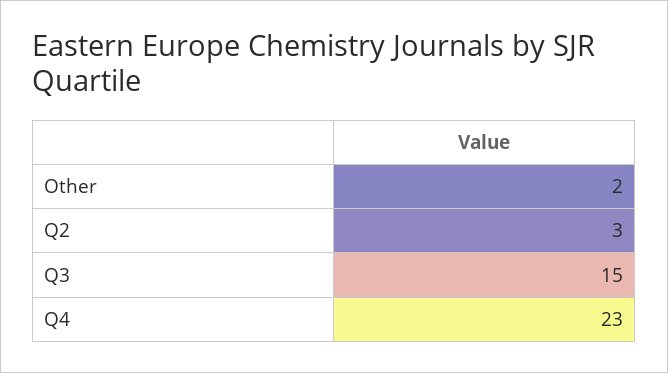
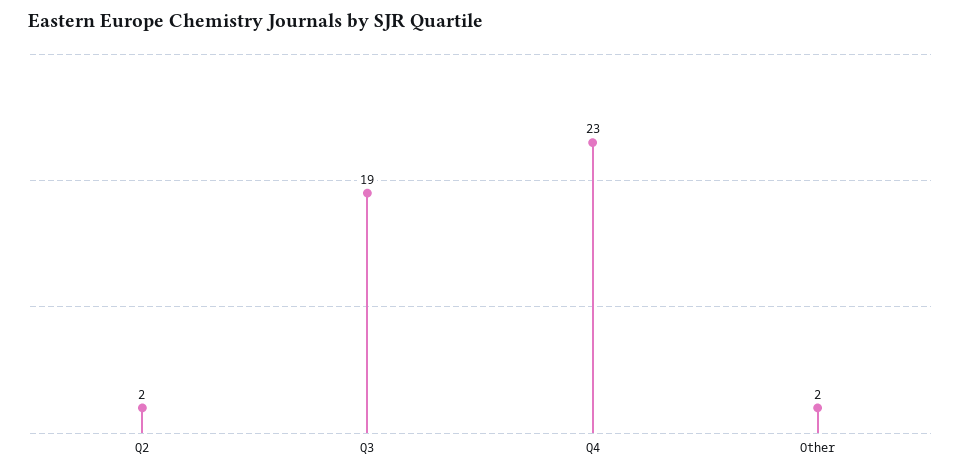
Q2: 3 -> 2
Q3: 15 -> 19

